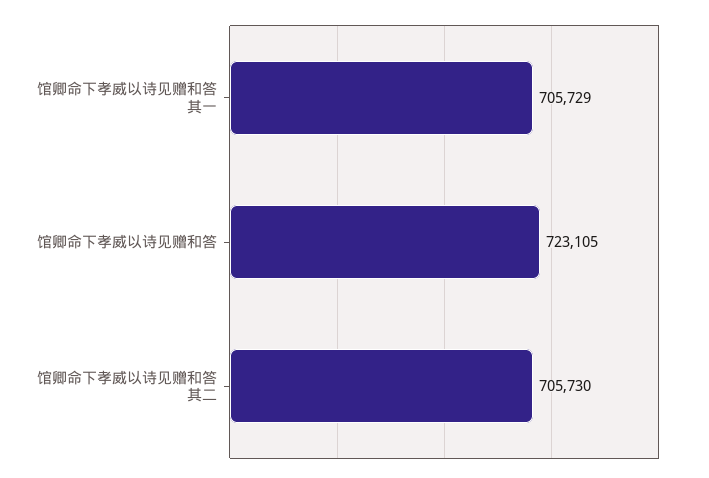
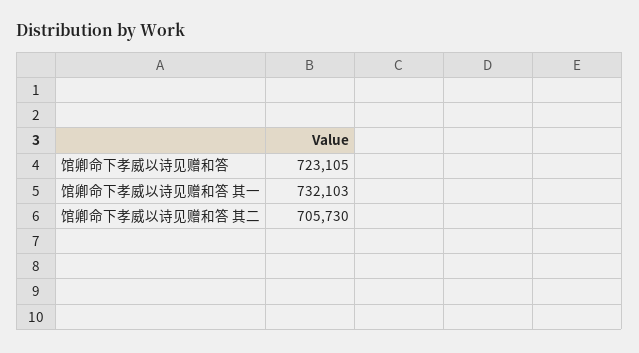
馆卿命下孝威以诗见赠和答 其一: 705729 -> 732103

